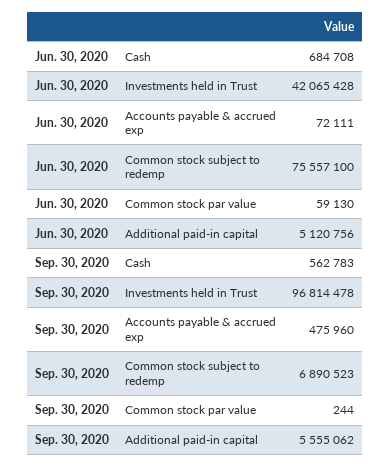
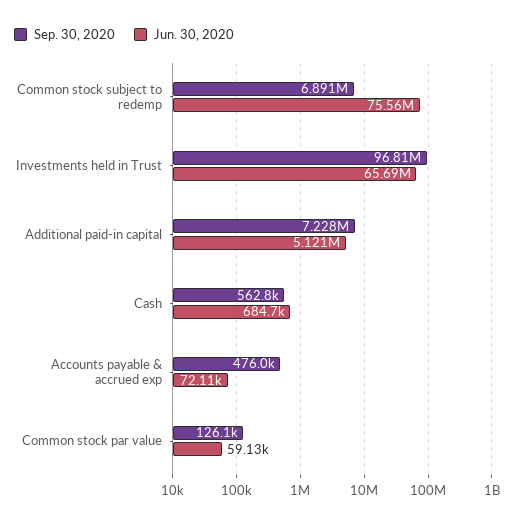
Jun. 30, 2020, Investments held in Trust: 42065428 -> 65690000
Sep. 30, 2020, Common stock par value: 244 -> 126100
Sep. 30, 2020, Additional paid-in capital: 5555062 -> 7228000

